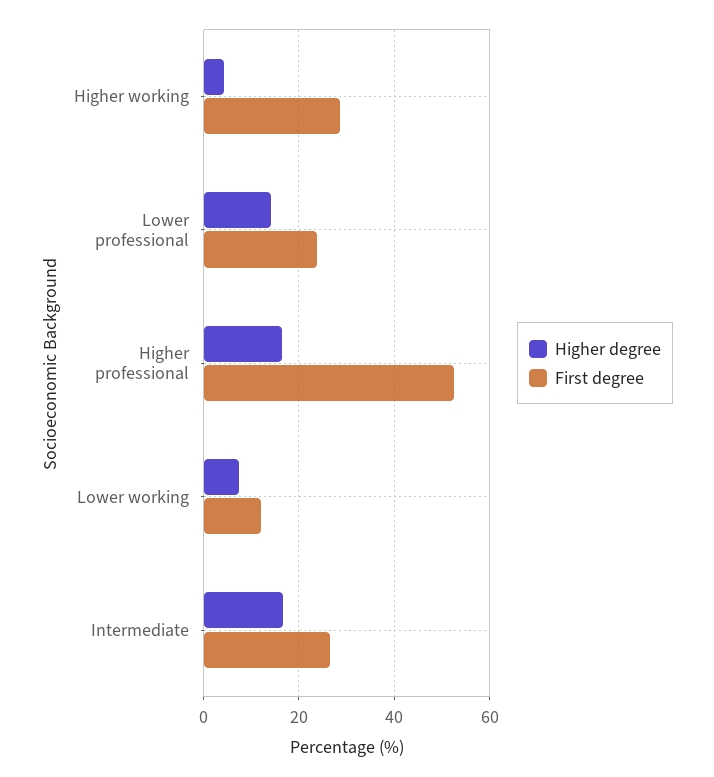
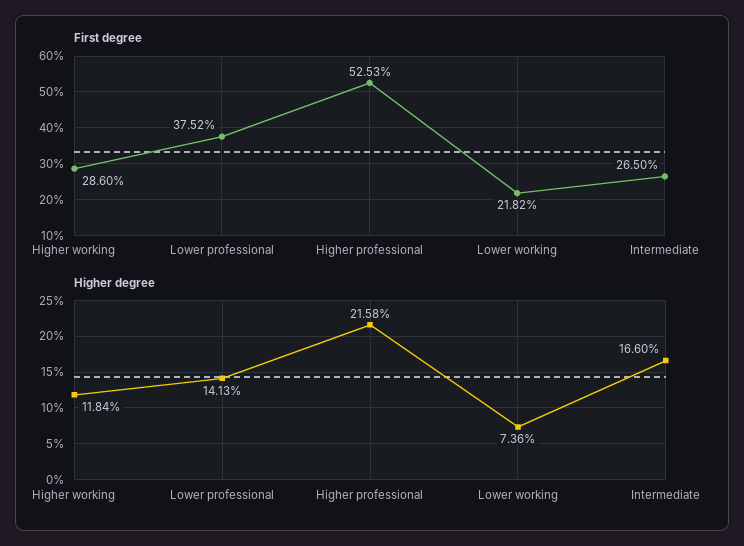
Higher degree, Higher working: 4 -> 11.84
First degree, Lower professional: 24 -> 37.52
Higher degree, Higher professional: 16 -> 21.58
First degree, Lower working: 12 -> 21.82

